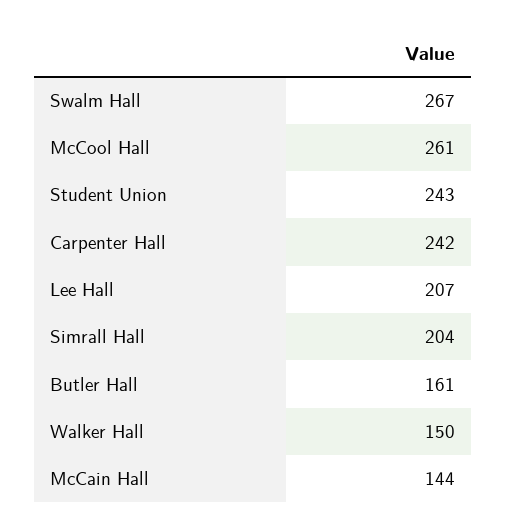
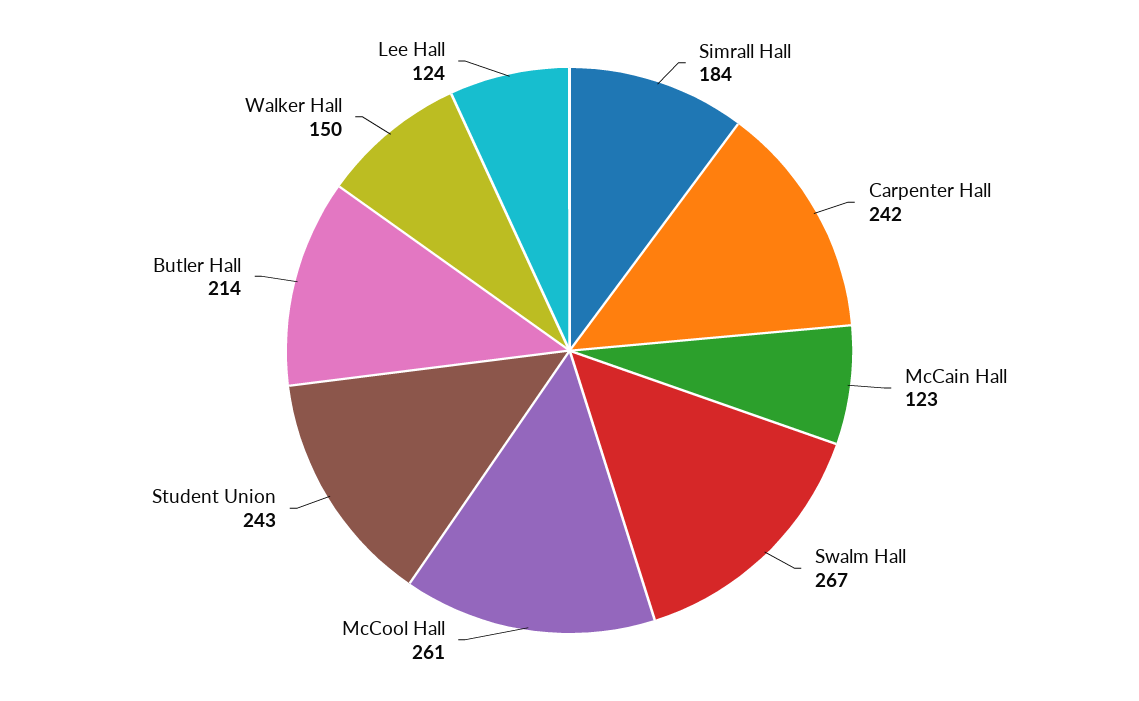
Lee Hall: 207 -> 124
Simrall Hall: 204 -> 184
Butler Hall: 161 -> 214
McCain Hall: 144 -> 123

